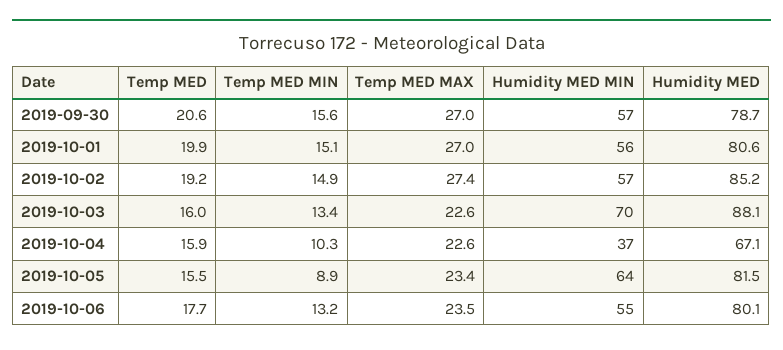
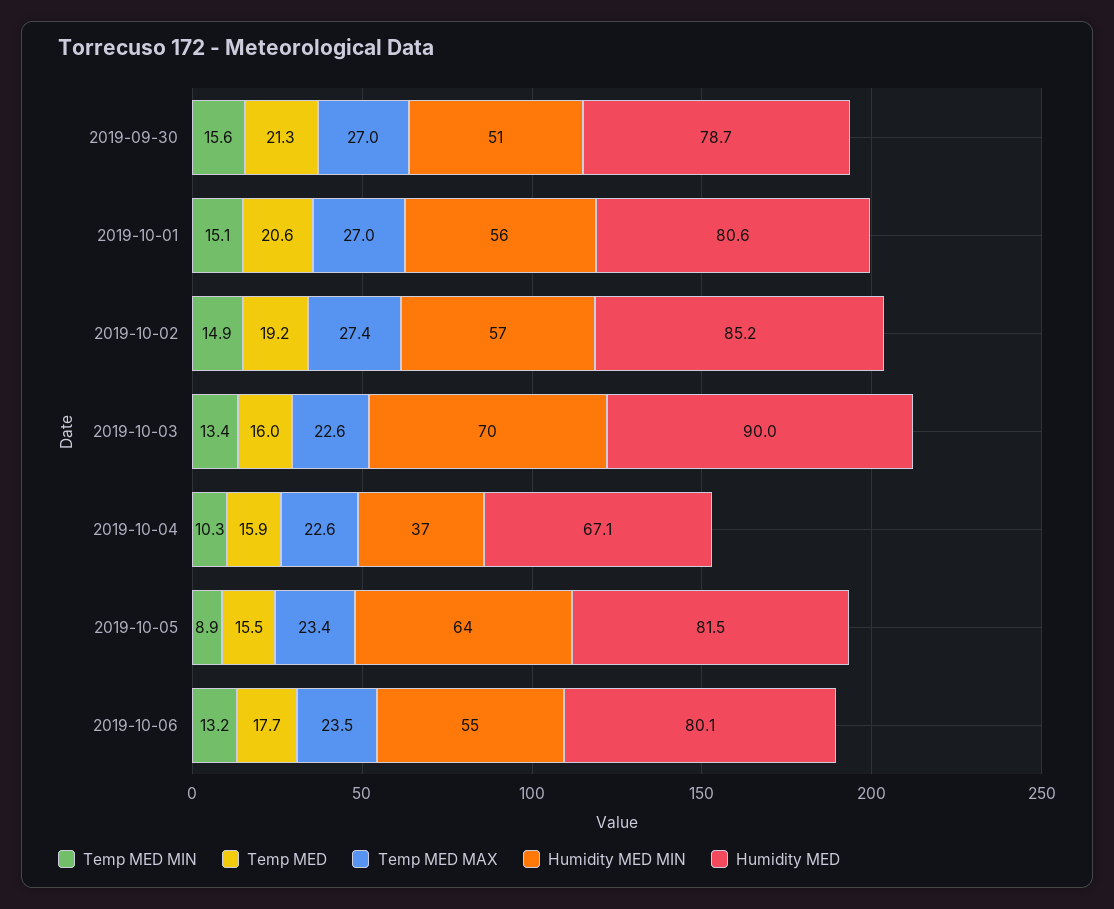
Temp MED, 2019-09-30: 20.6 -> 21.3
Humidity MED MIN, 2019-09-30: 57 -> 51
Temp MED, 2019-10-01: 19.9 -> 20.6
Humidity MED, 2019-10-03: 88.1 -> 90

